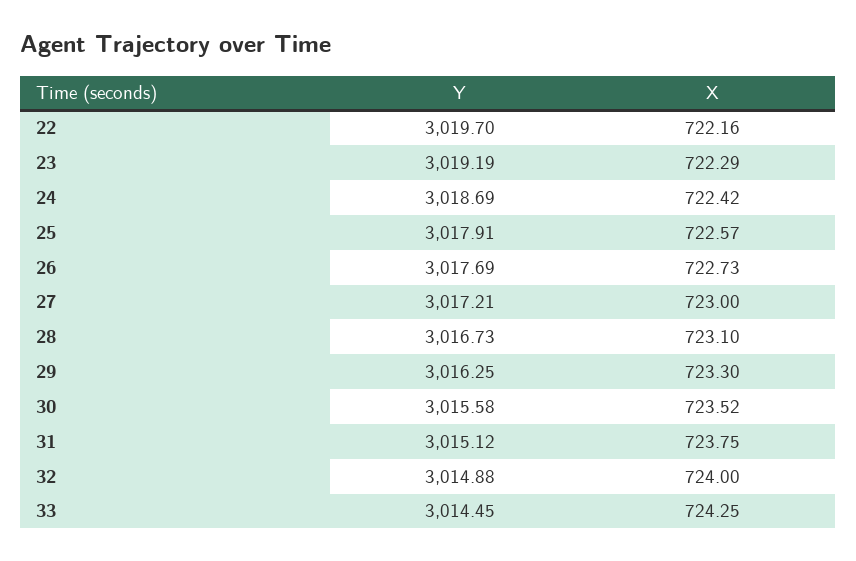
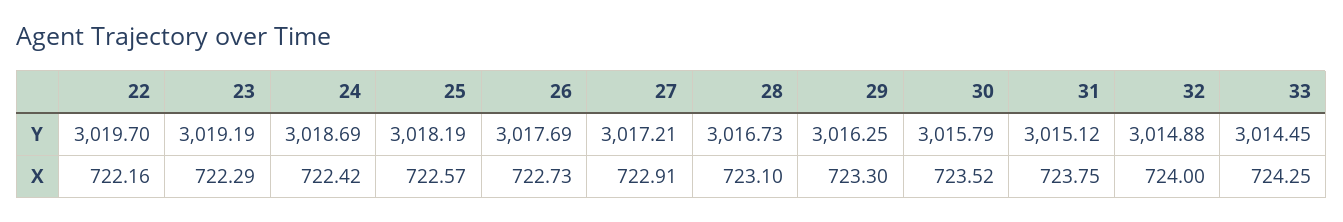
Y, 25: 3017.91 -> 3018.19
X, 27: 723 -> 722.91
Y, 30: 3015.58 -> 3015.79

